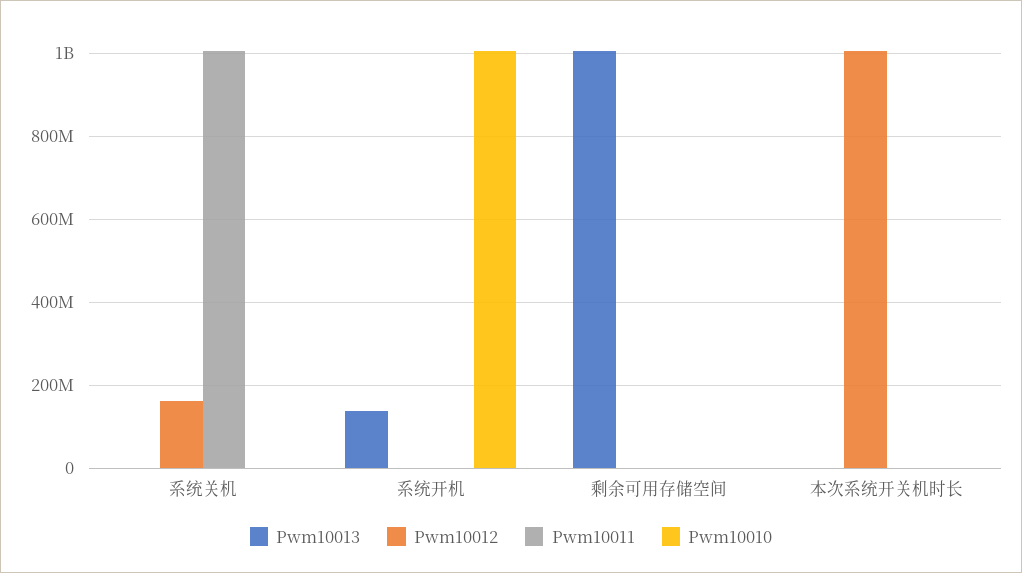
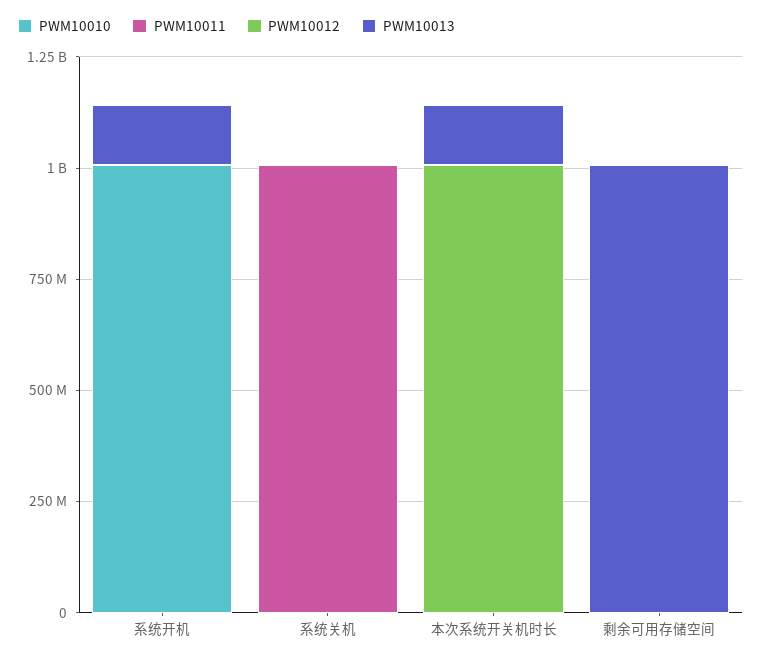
Pwm10012, 系统关机: 160000000 -> 0
Pwm10013, 本次系统开关机时长: 0 -> 150000000

